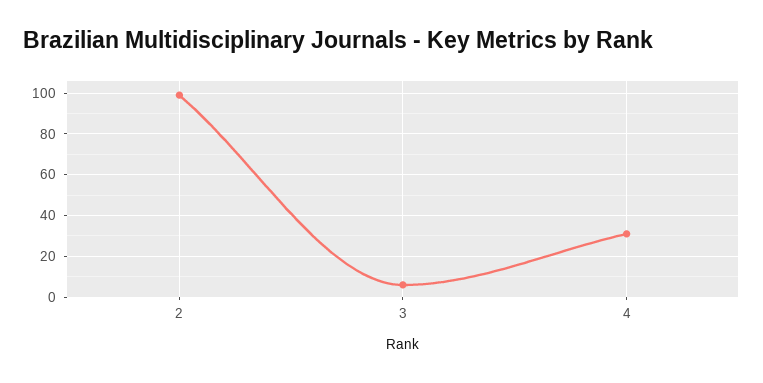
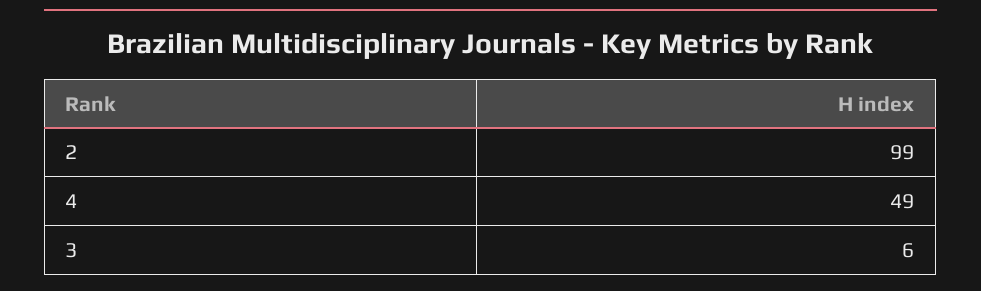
4: 30 -> 49

